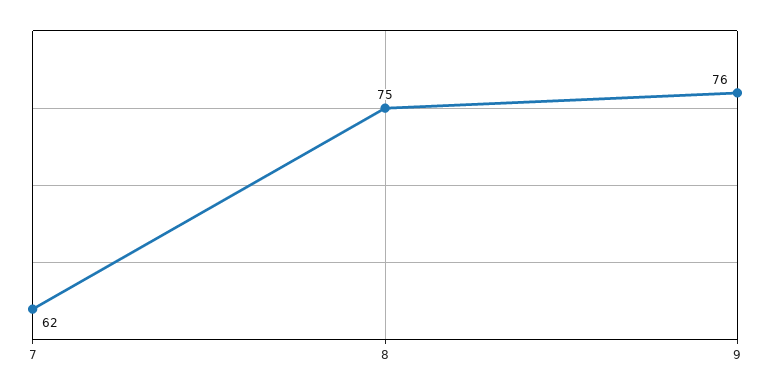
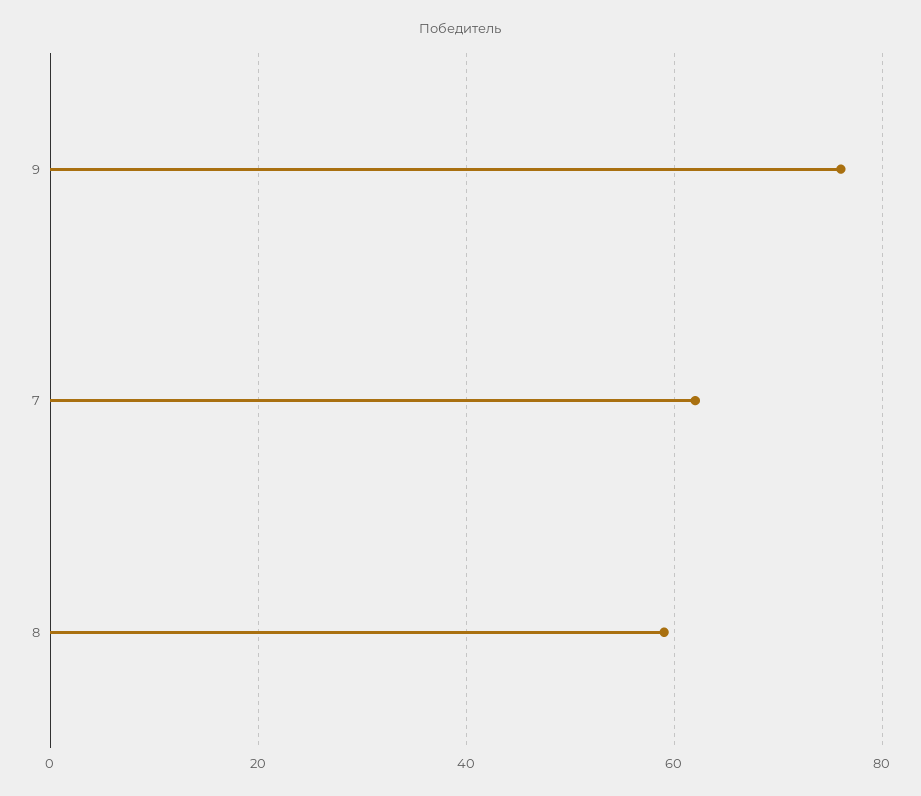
8: 75 -> 60

